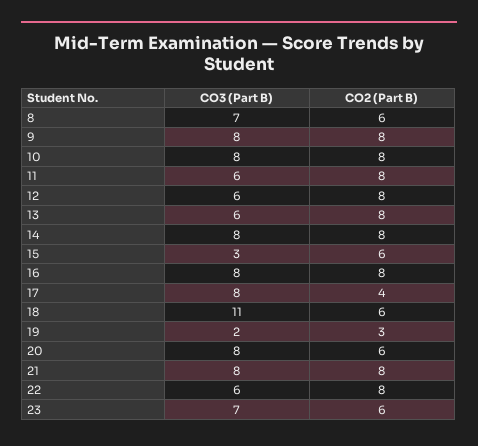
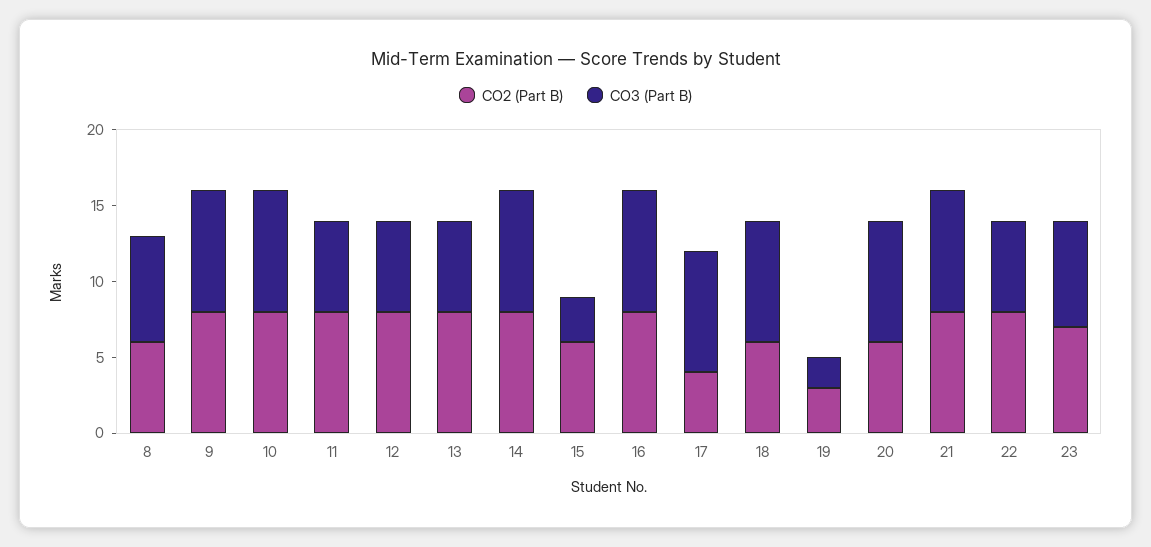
CO3 (Part B), 18: 11 -> 8
CO2 (Part B), 23: 6 -> 7

